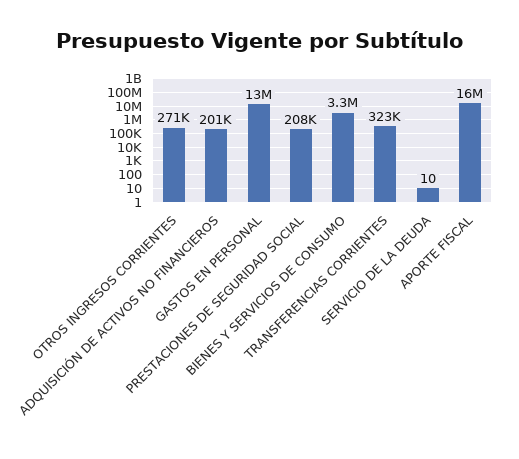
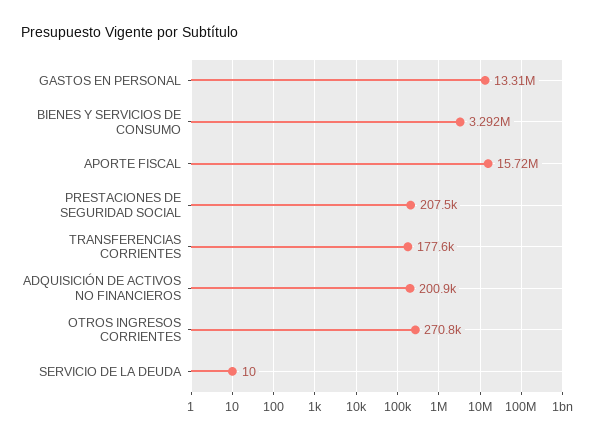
TRANSFERENCIAS CORRIENTES: 323000 -> 177600

